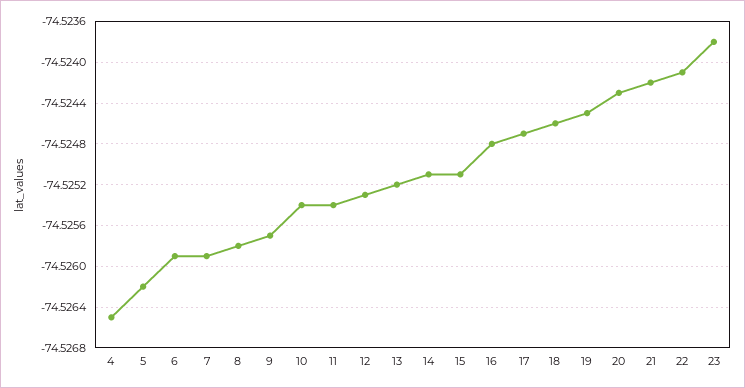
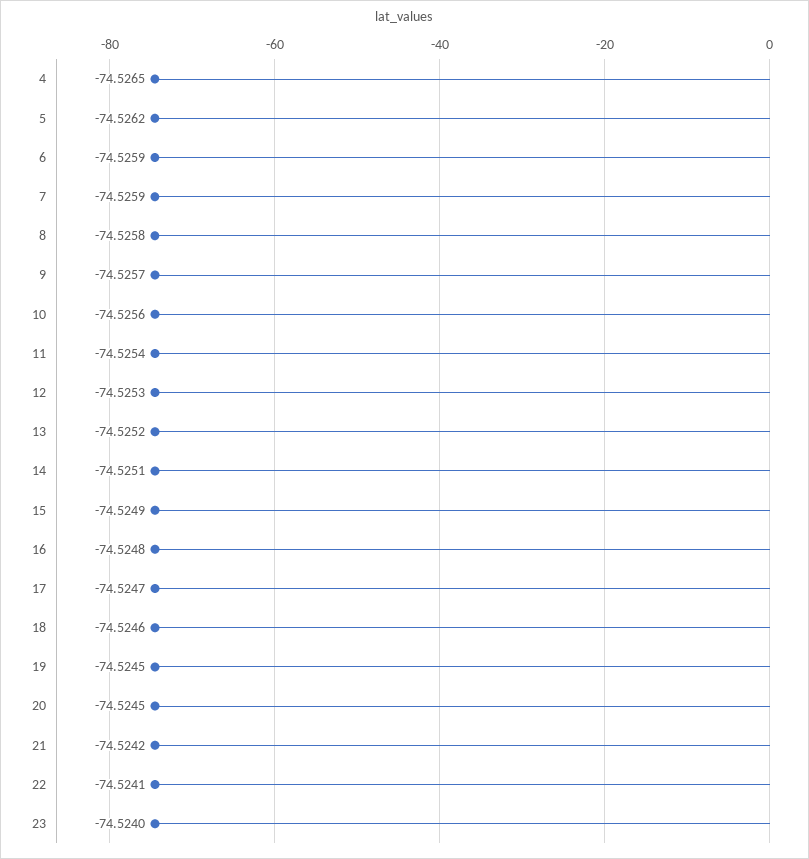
10: -74.5254 -> -74.5256
15: -74.5251 -> -74.5249
20: -74.5243 -> -74.5245
23: -74.5238 -> -74.524

